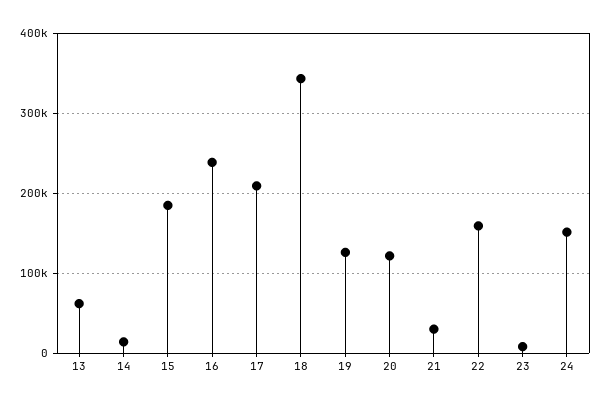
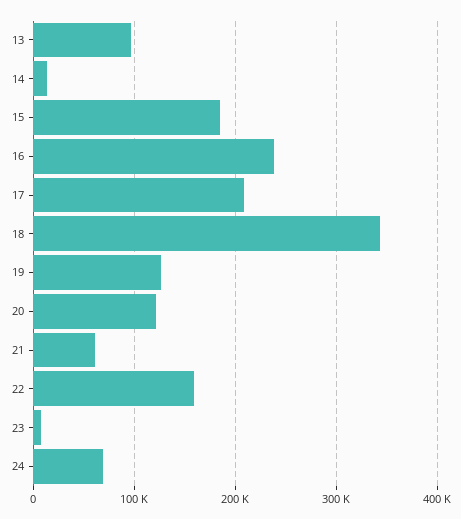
13: 60000 -> 100000
21: 30000 -> 60000
24: 150000 -> 70000

